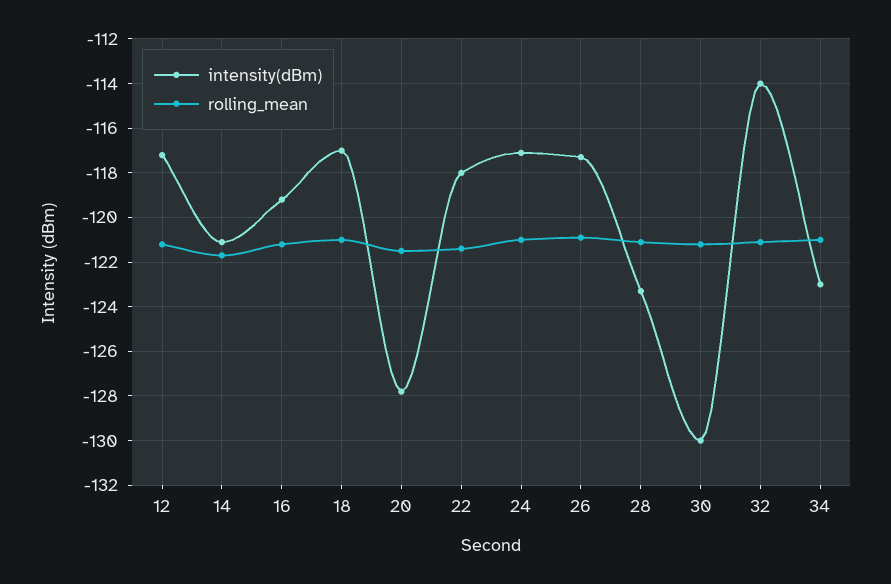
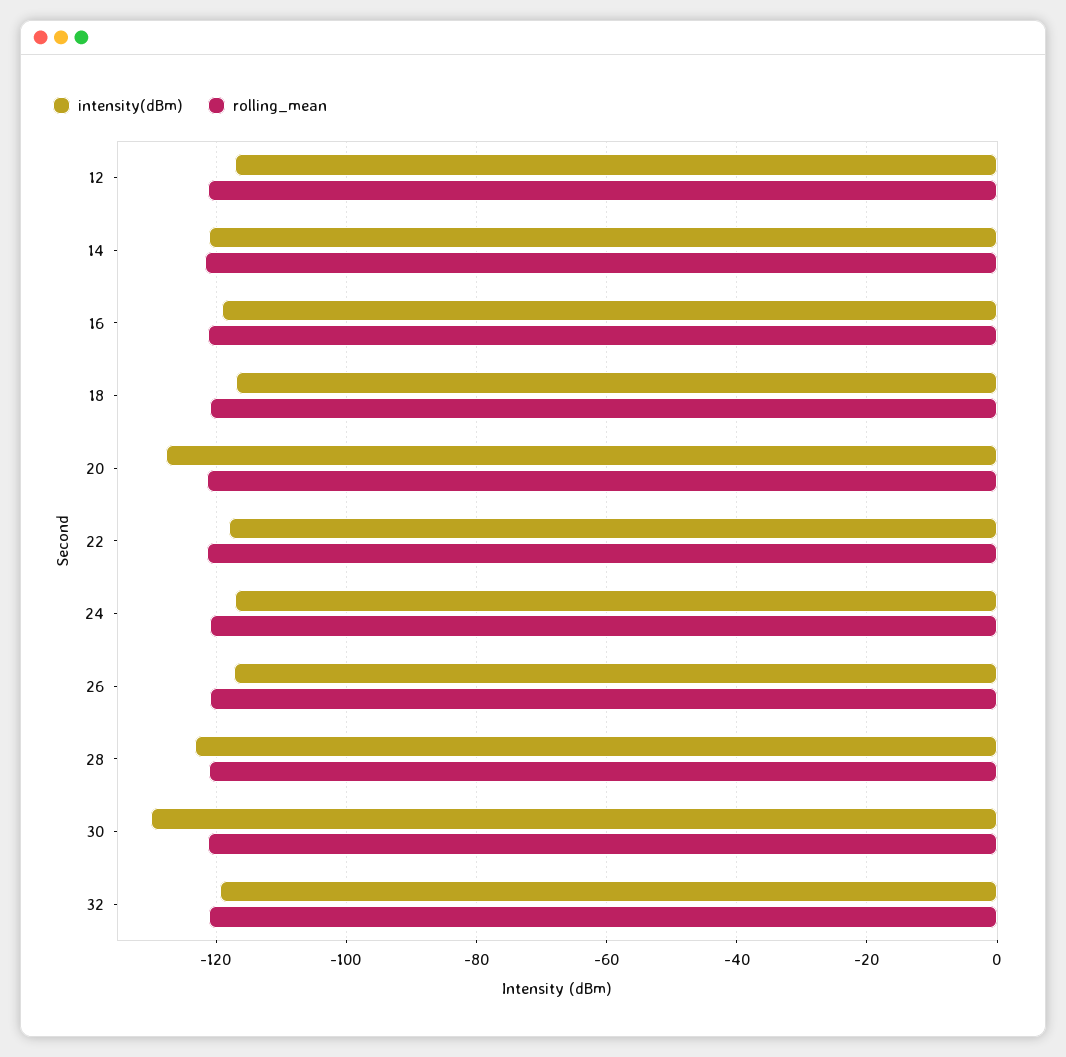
intensity(dBm), 32: -114 -> -120
intensity(dBm), 34: -123 -> none
rolling_mean, 34: -121 -> none

